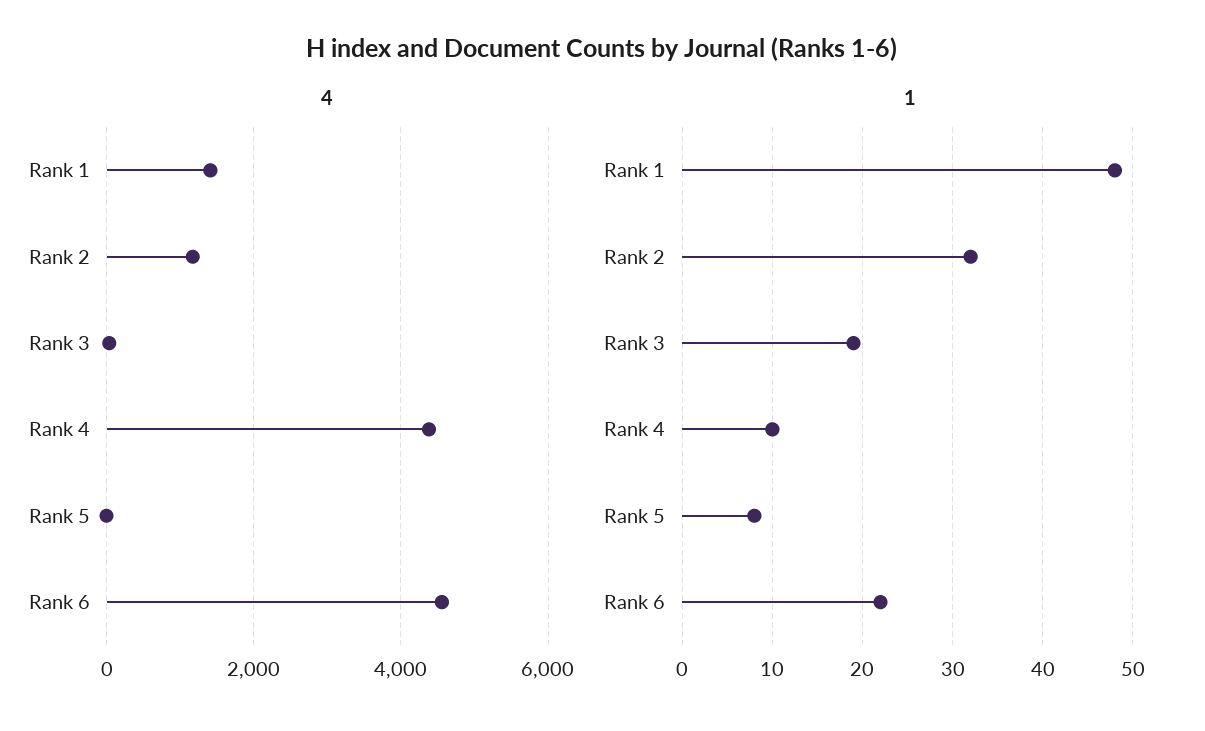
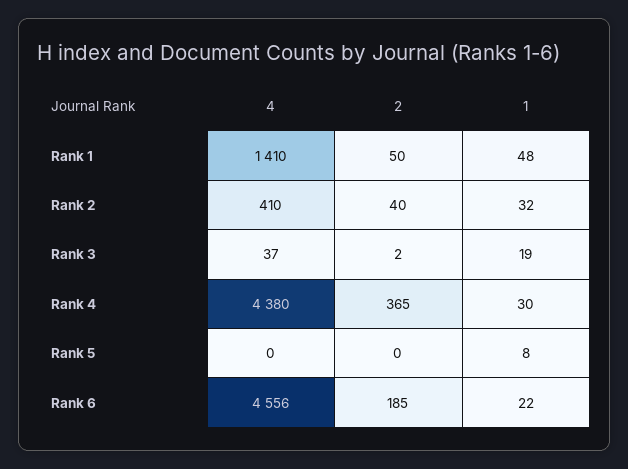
4, Rank 2: 1200 -> 410
1, Rank 4: 10 -> 30
2, Rank 1: none -> 50
2, Rank 2: none -> 40
2, Rank 3: none -> 2
2, Rank 4: none -> 365
2, Rank 5: none -> 0
2, Rank 6: none -> 185

